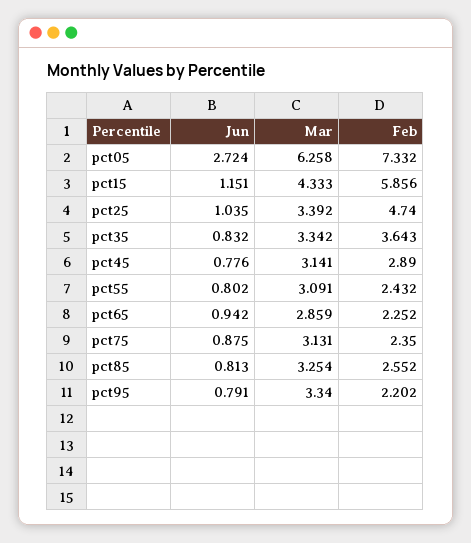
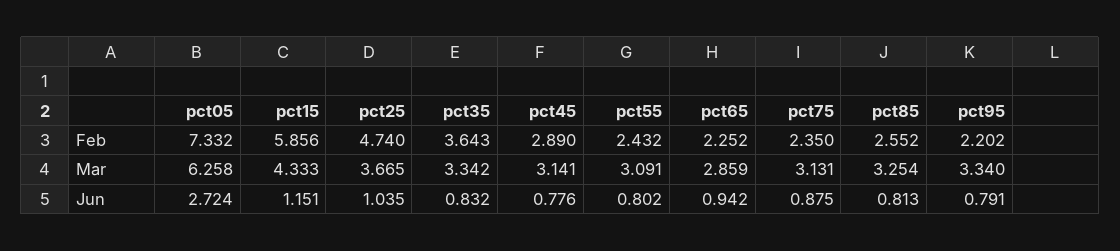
Mar, pct25: 3.392 -> 3.665

